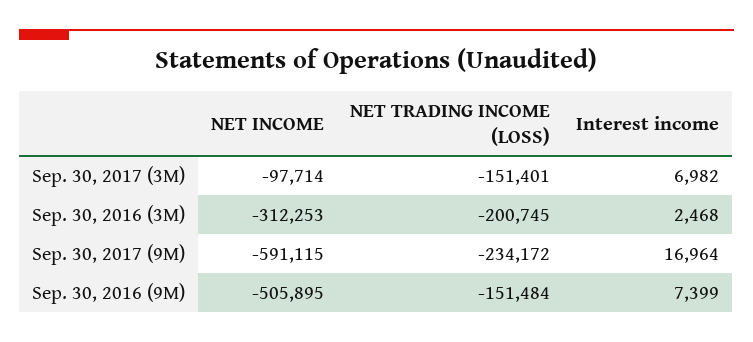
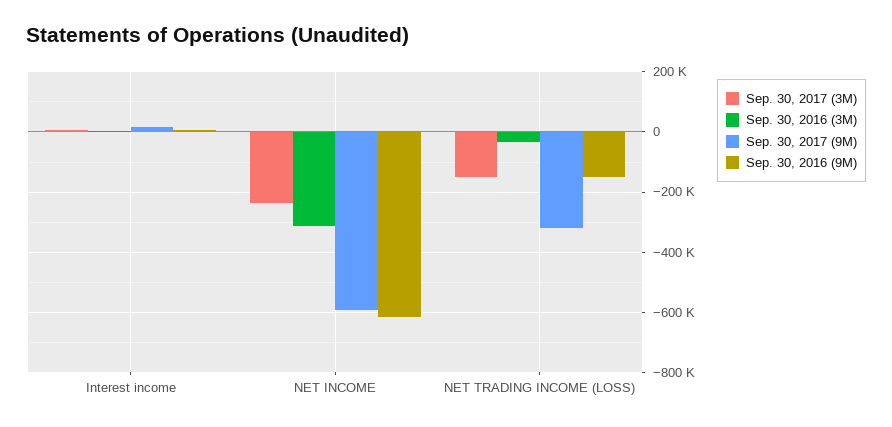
Sep. 30, 2017 (3M), NET INCOME: -97714 -> -240000
Sep. 30, 2016 (3M), NET TRADING INCOME (LOSS): -200745 -> -40000
Sep. 30, 2017 (9M), NET TRADING INCOME (LOSS): -234172 -> -320000
Sep. 30, 2016 (9M), NET INCOME: -505895 -> -620000

